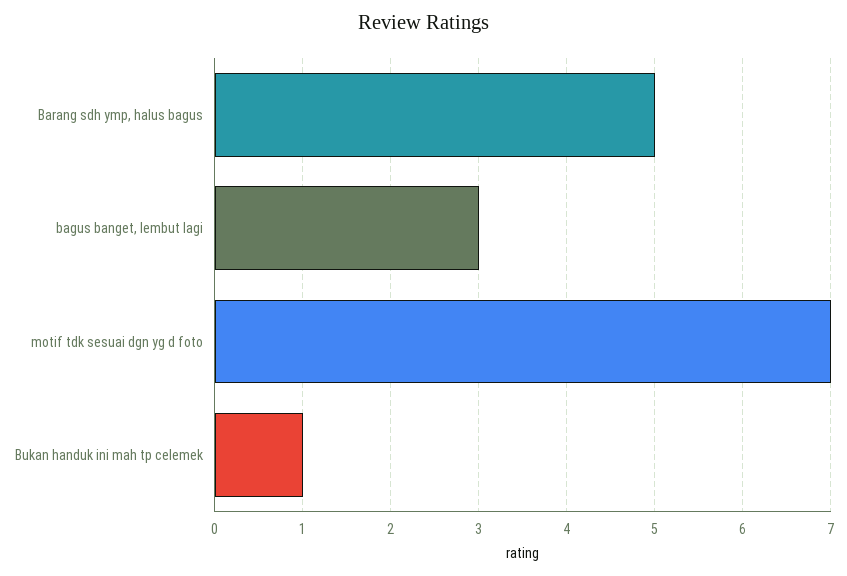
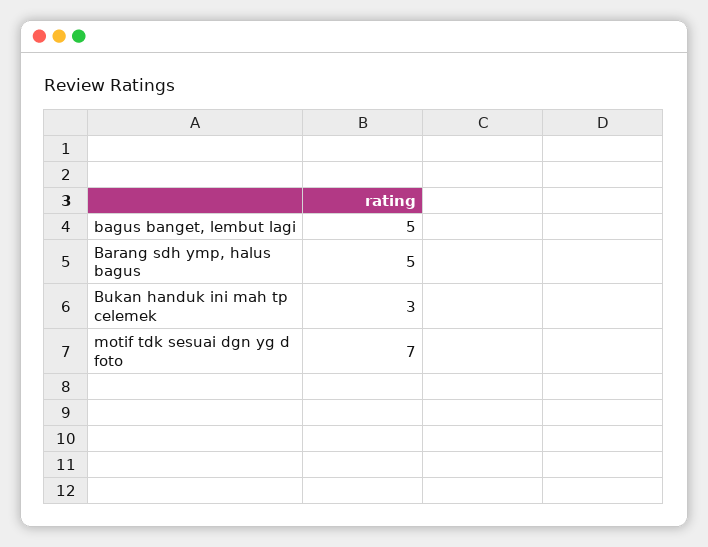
bagus banget, lembut lagi: 3 -> 5
Bukan handuk ini mah tp celemek: 1 -> 3

